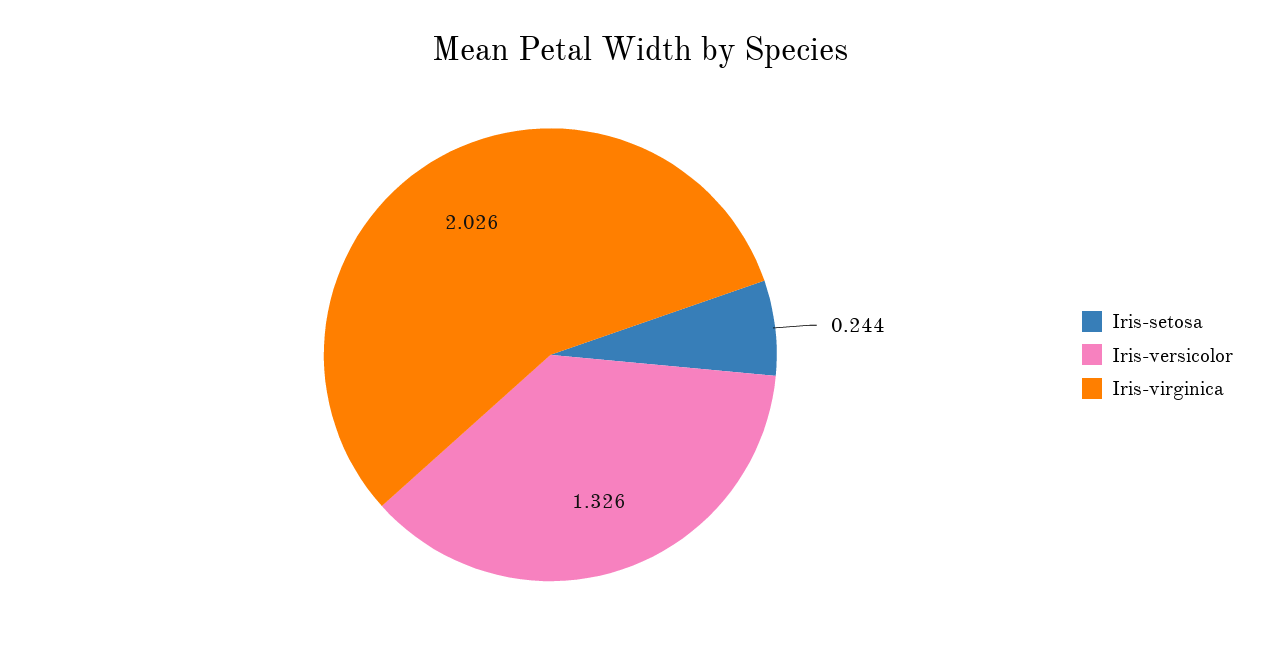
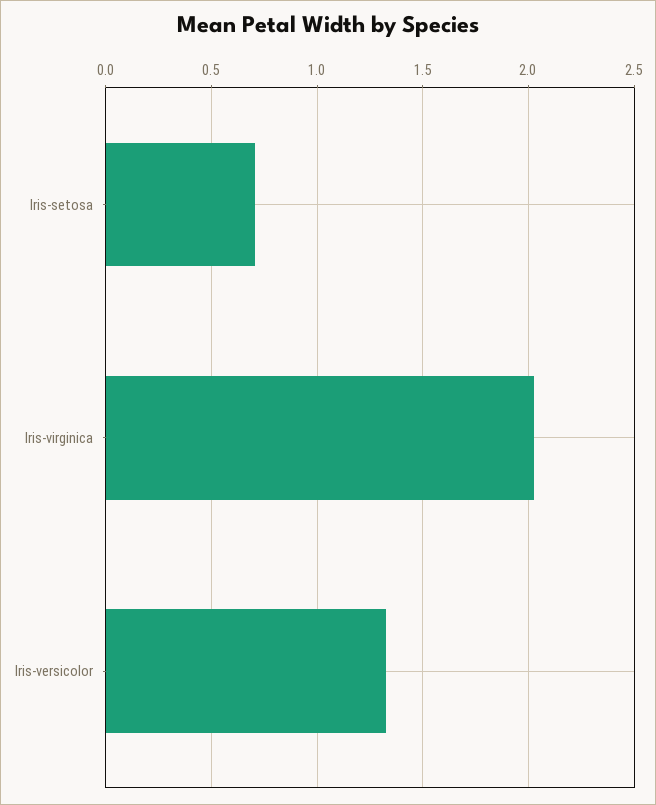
Iris-setosa: 0.244 -> 0.7

